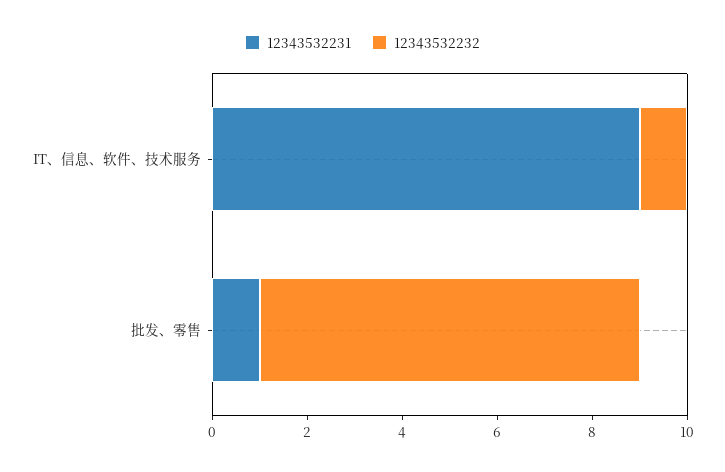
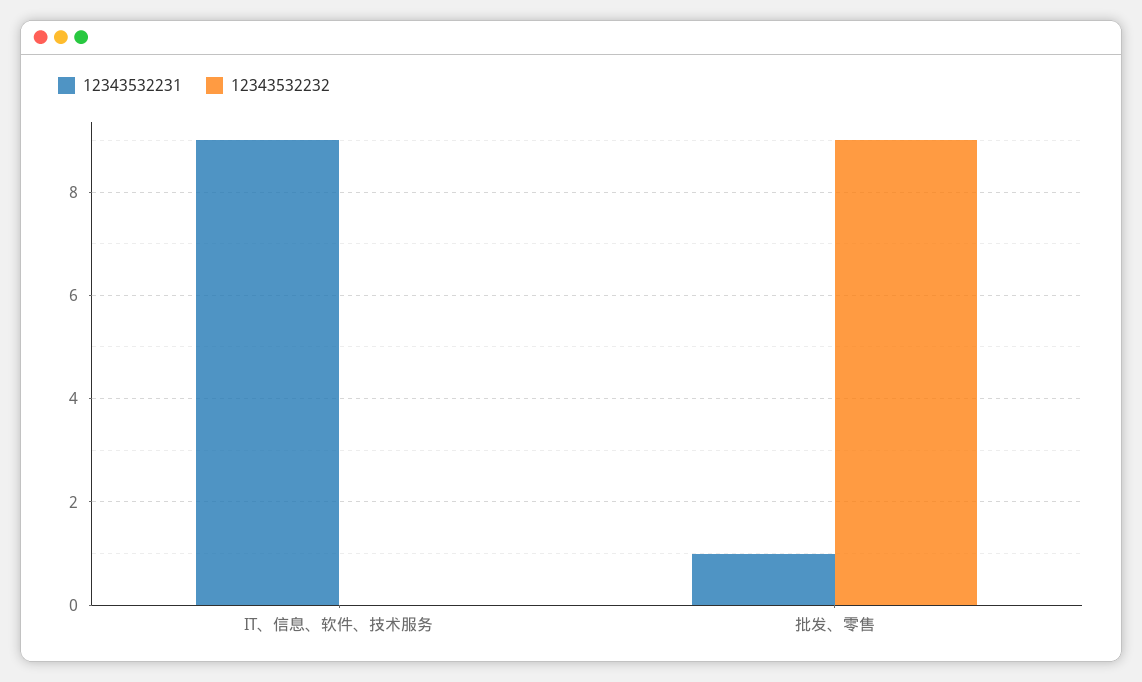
12343532232, IT、信息、软件、技术服务: 1 -> 0
12343532232, 批发、零售: 8 -> 9

